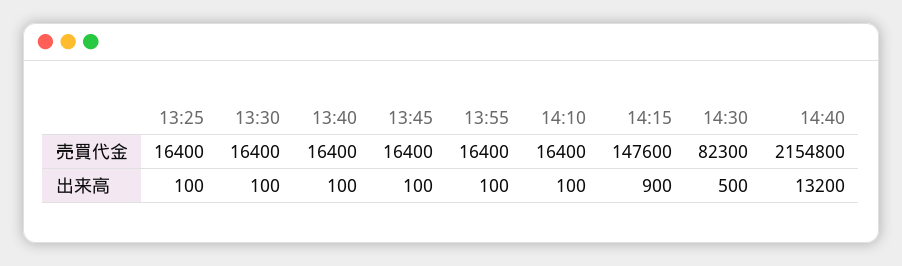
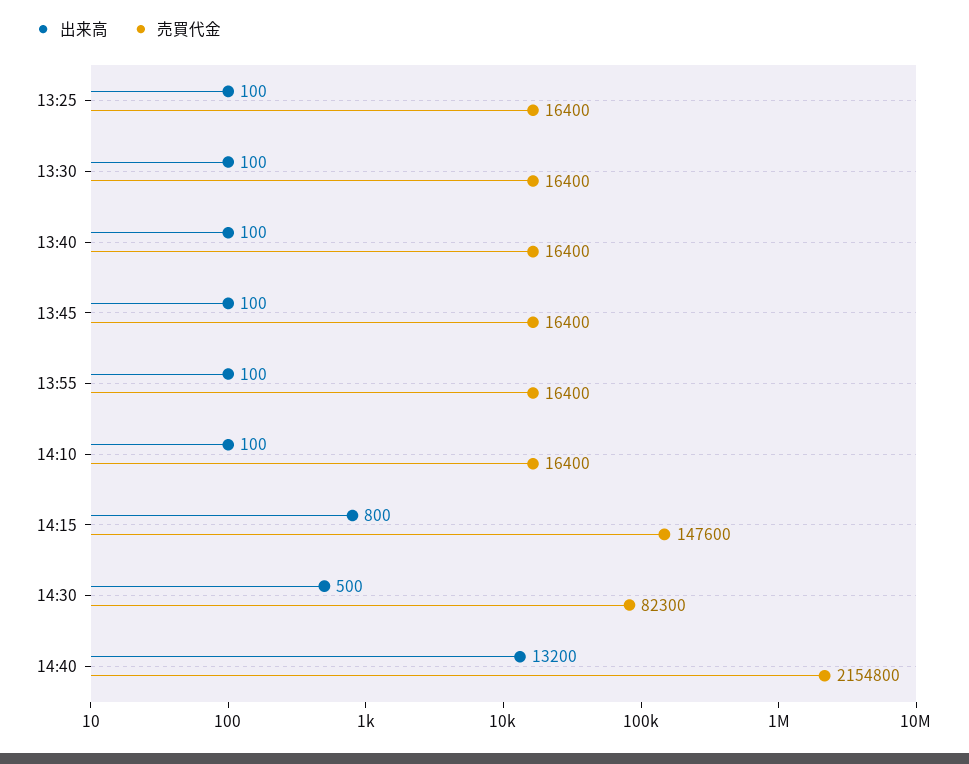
出来高, 14:15: 900 -> 800

